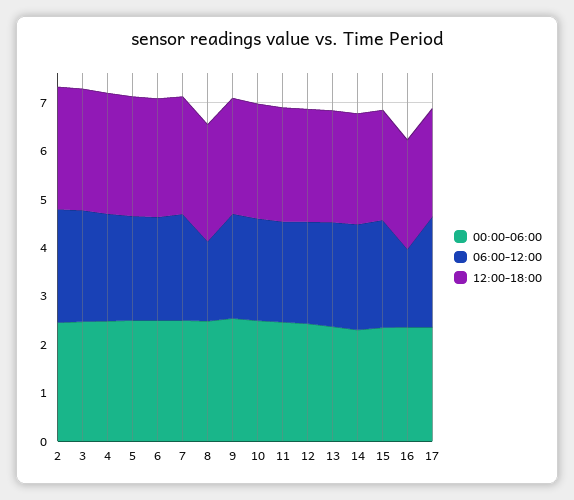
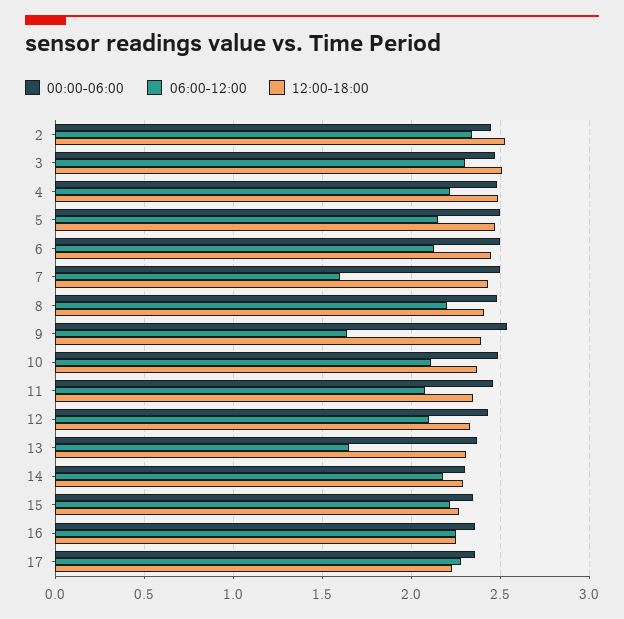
06:00-12:00, 7: 2.2 -> 1.6
06:00-12:00, 8: 1.6 -> 2.2
06:00-12:00, 9: 2.2 -> 1.65
06:00-12:00, 13: 2.2 -> 1.65
06:00-12:00, 16: 1.6 -> 2.25

